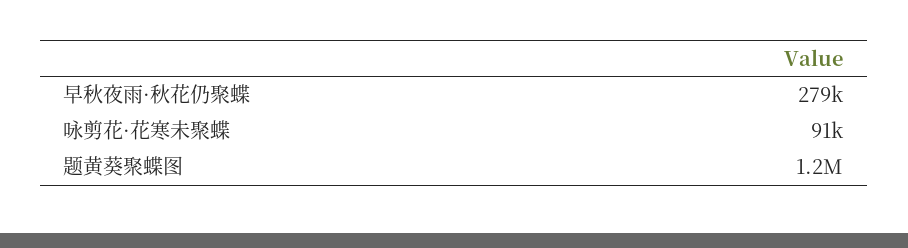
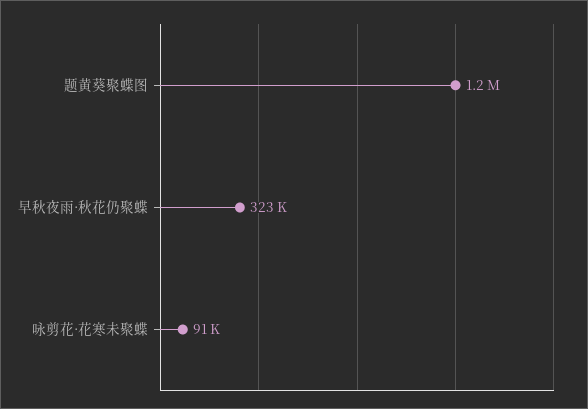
早秋夜雨·秋花仍聚蝶: 279000 -> 323000

